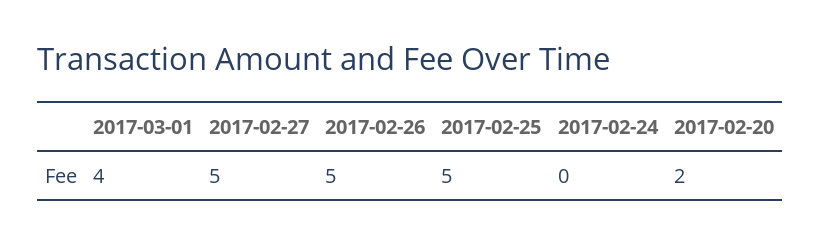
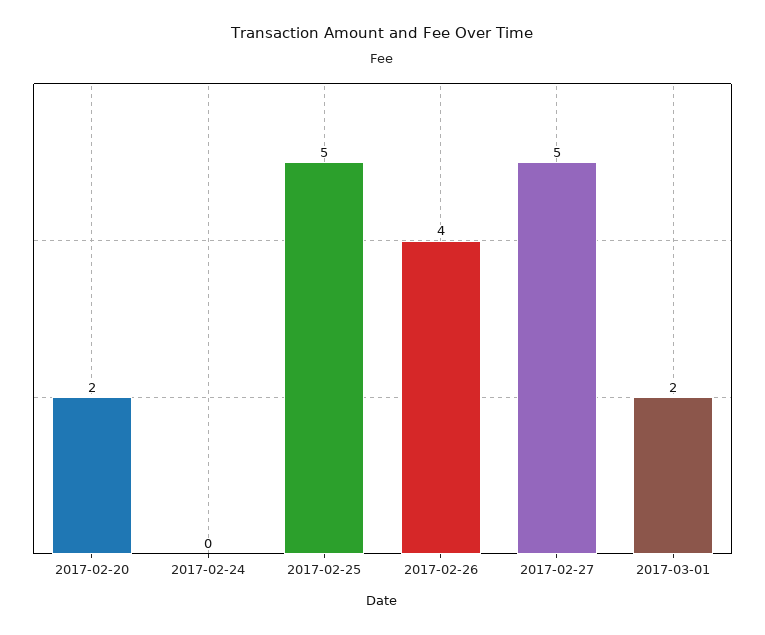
2017-03-01: 4 -> 2
2017-02-26: 5 -> 4

